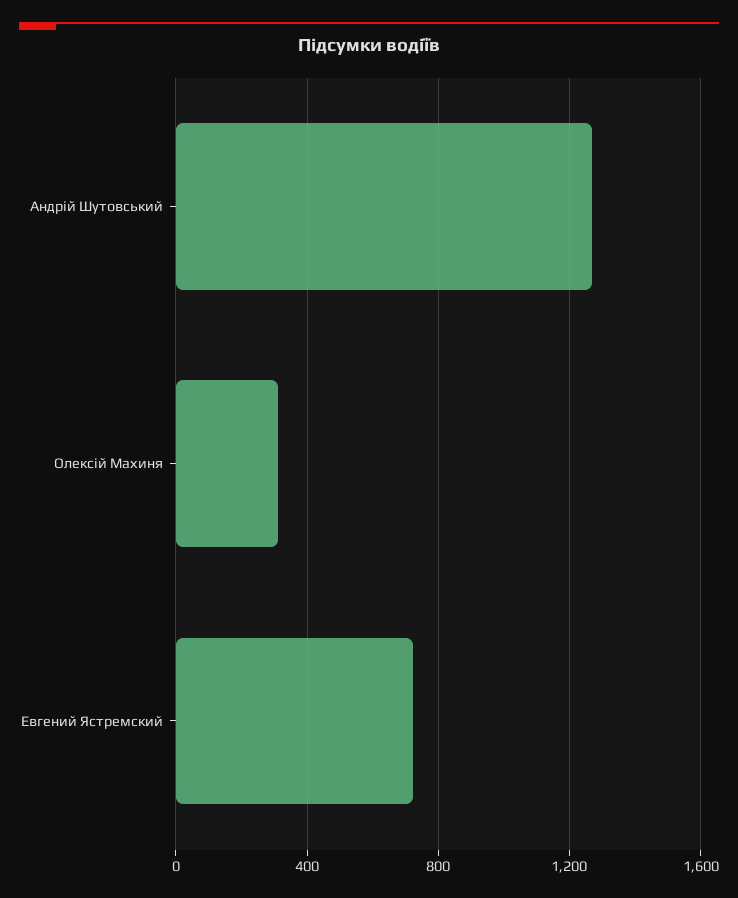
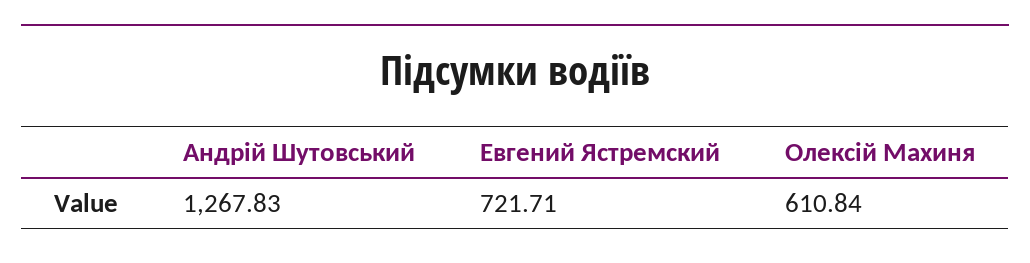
Олексій Махиня: 300 -> 610.84

